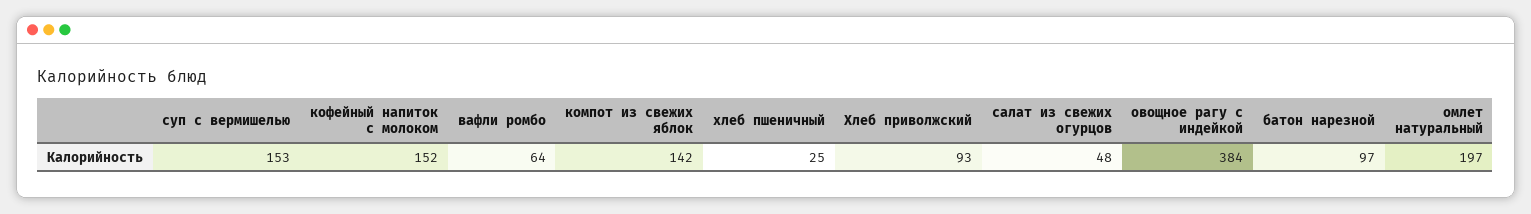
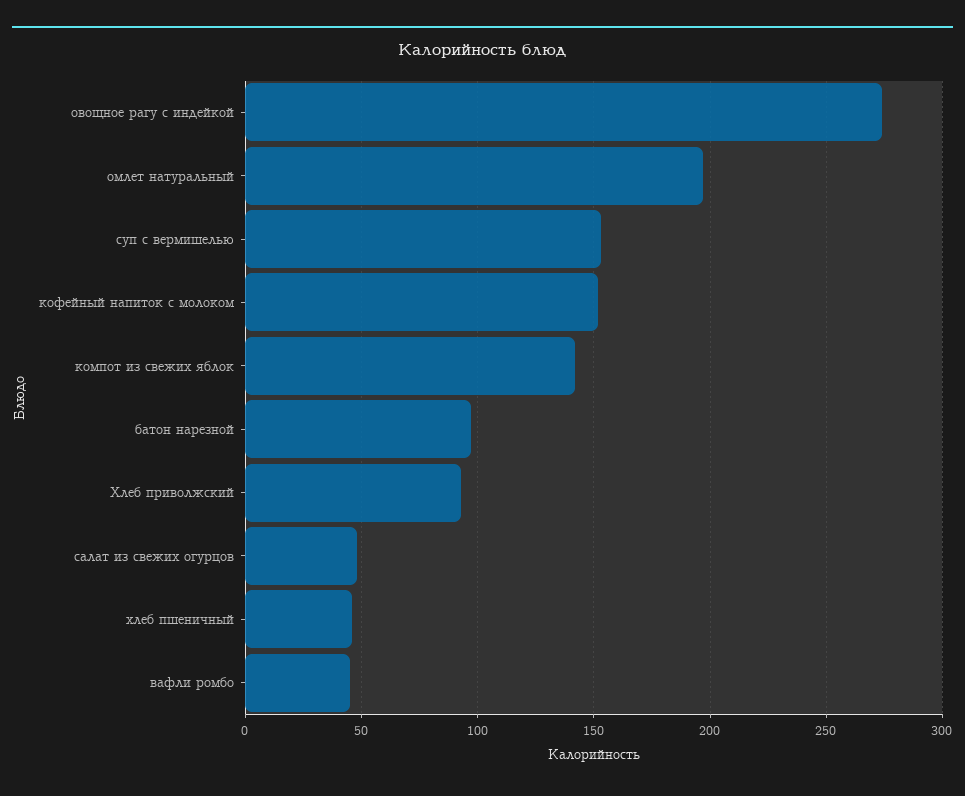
вафли ромбо: 64 -> 45
хлеб пшеничный: 25 -> 45
овощное рагу с индейкой: 384 -> 275

